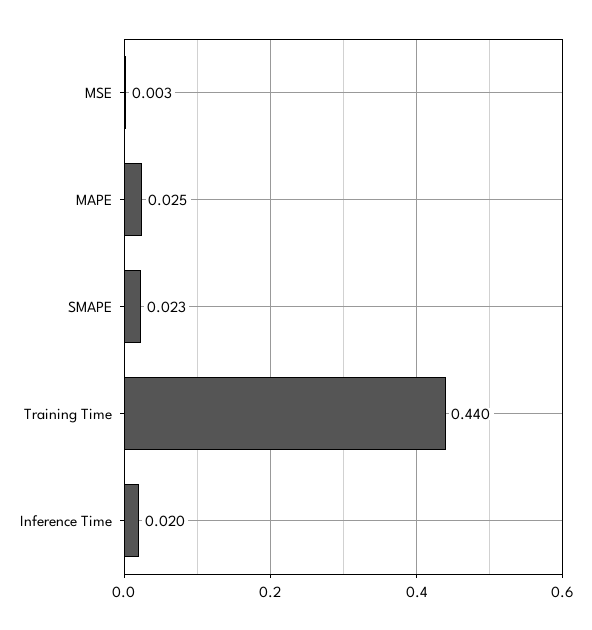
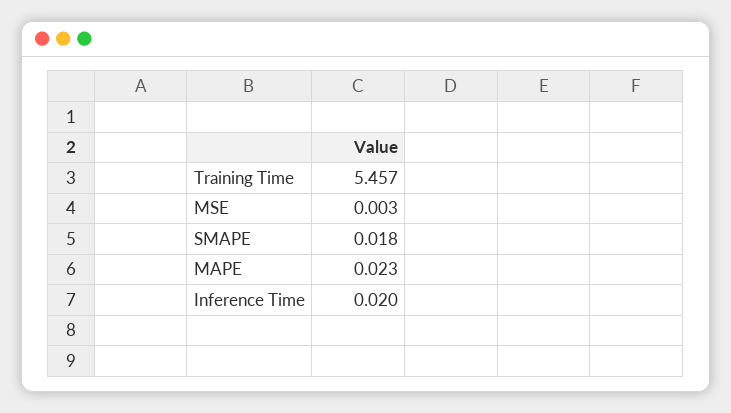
MAPE: 0.025 -> 0.023
SMAPE: 0.023 -> 0.018
Training Time: 0.44 -> 5.457

